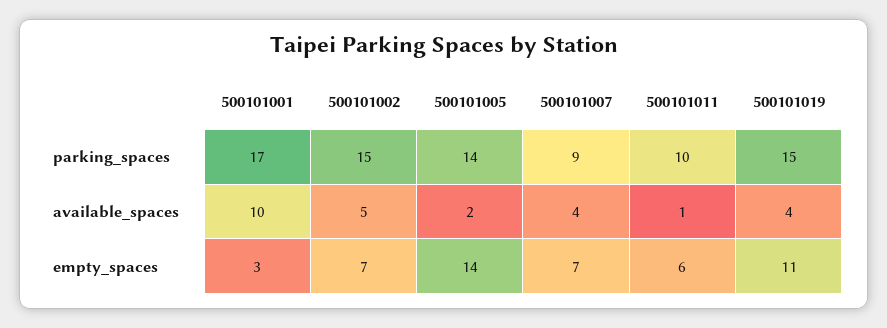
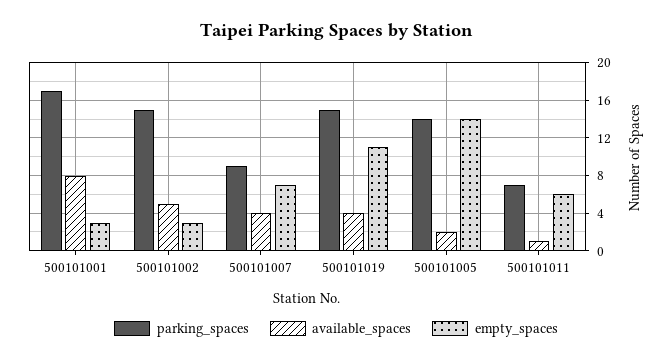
parking_spaces, 500101011: 10 -> 7
available_spaces, 500101001: 10 -> 8
empty_spaces, 500101002: 7 -> 3

